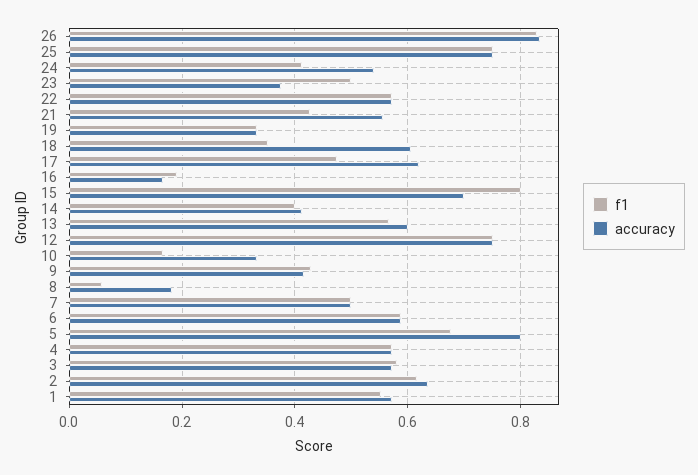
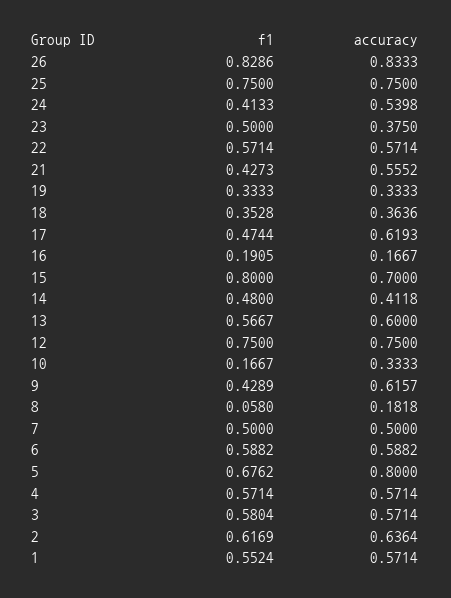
accuracy, 18: 0.6 -> 0.3636
f1, 14: 0.4 -> 0.48
accuracy, 9: 0.42 -> 0.6157

